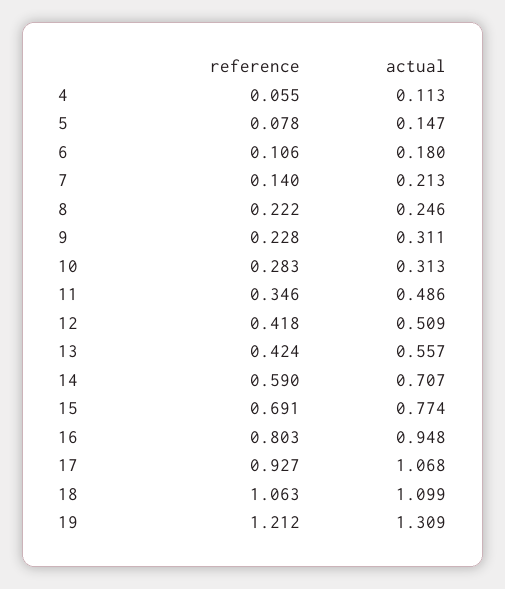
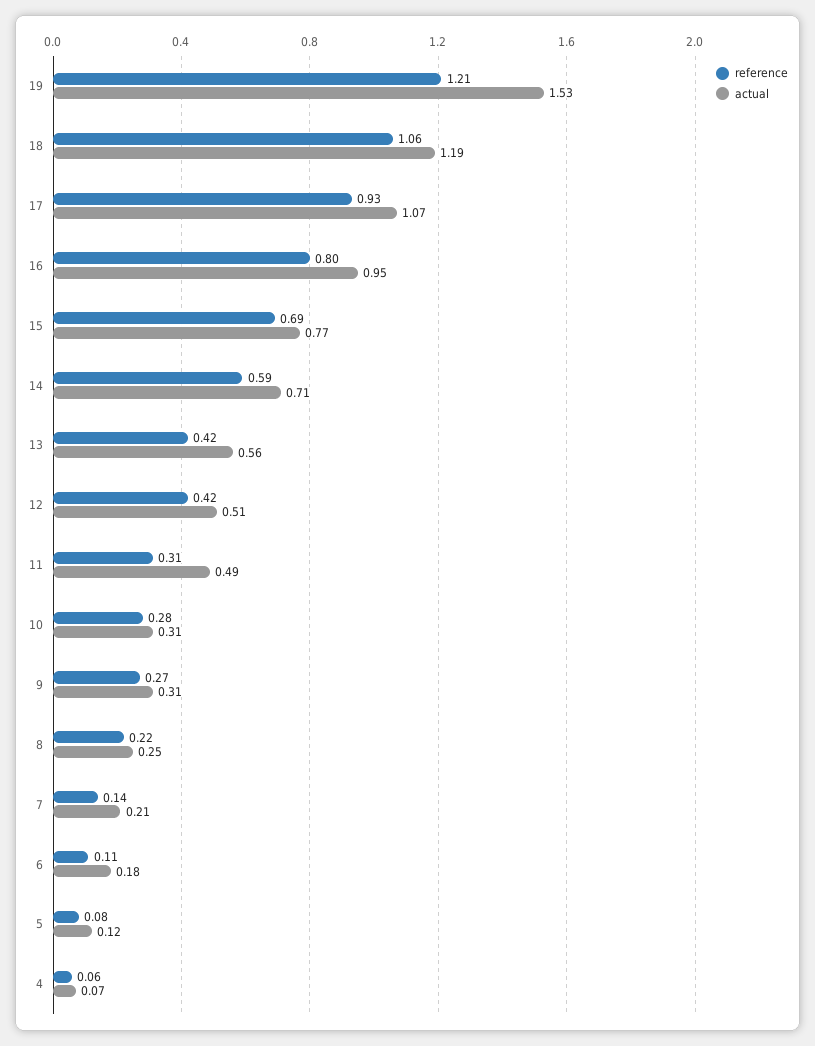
actual, 4: 0.113 -> 0.07
actual, 5: 0.147 -> 0.12
reference, 9: 0.228 -> 0.27
reference, 11: 0.346 -> 0.31
actual, 18: 1.099 -> 1.19
actual, 19: 1.309 -> 1.53

